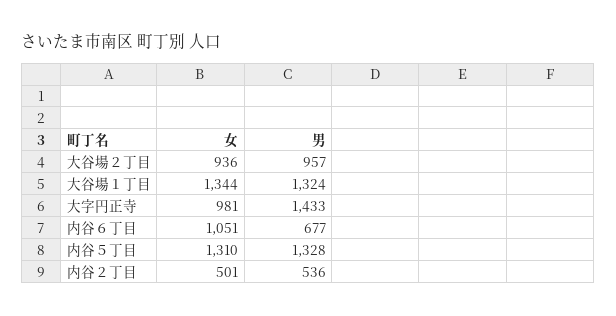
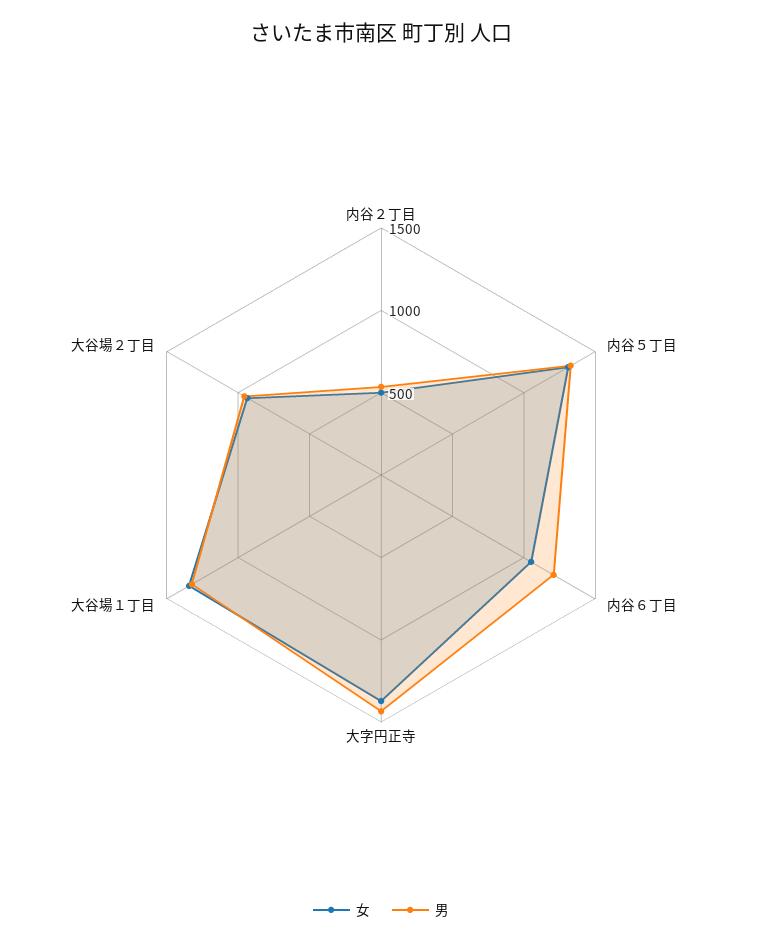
女, 大字円正寺: 981 -> 1400
男, 内谷６丁目: 677 -> 1200

